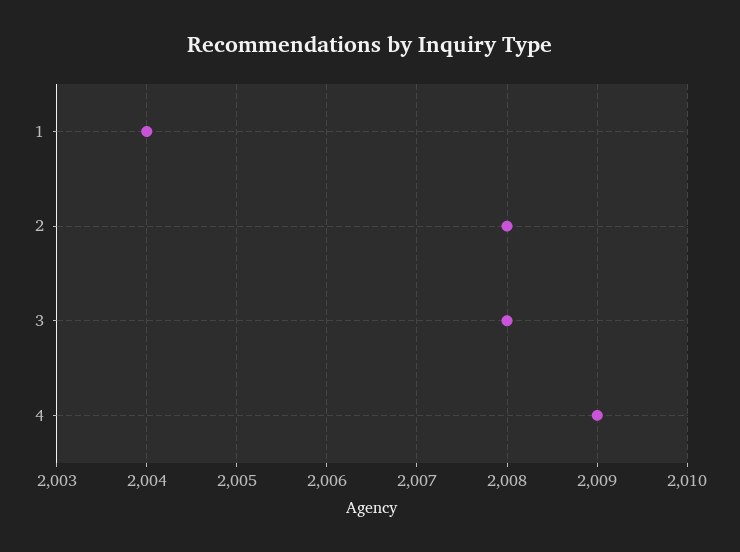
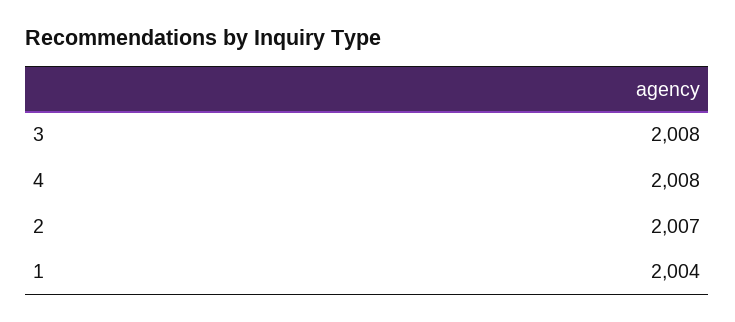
2: 2008 -> 2007
4: 2009 -> 2008

